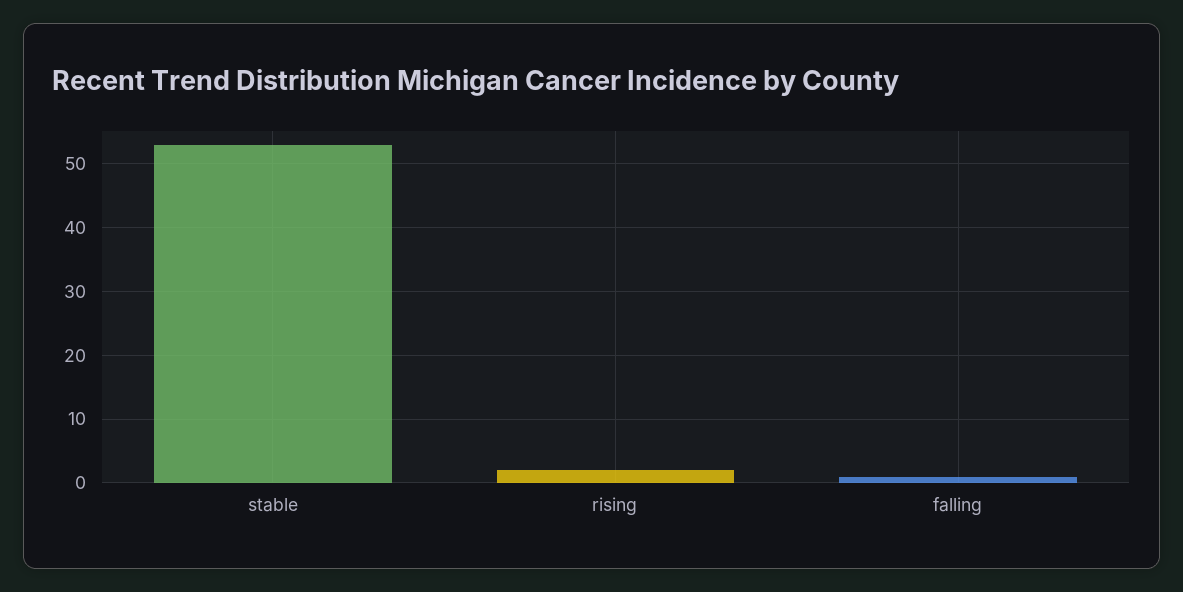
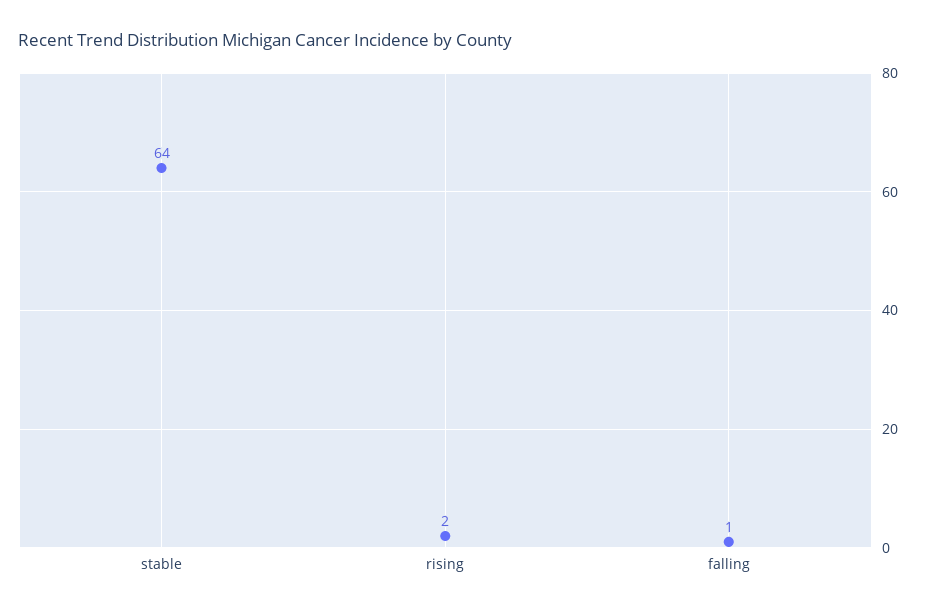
stable: 53 -> 64

